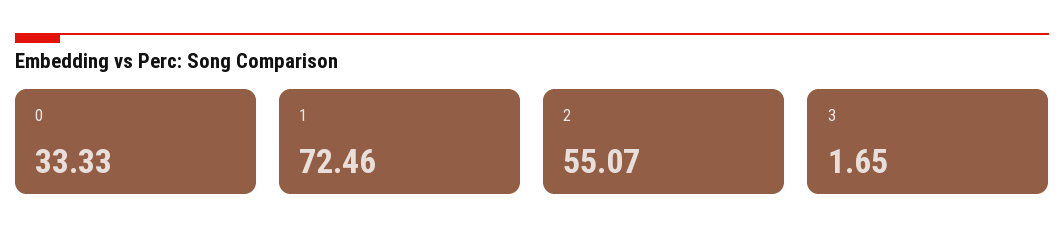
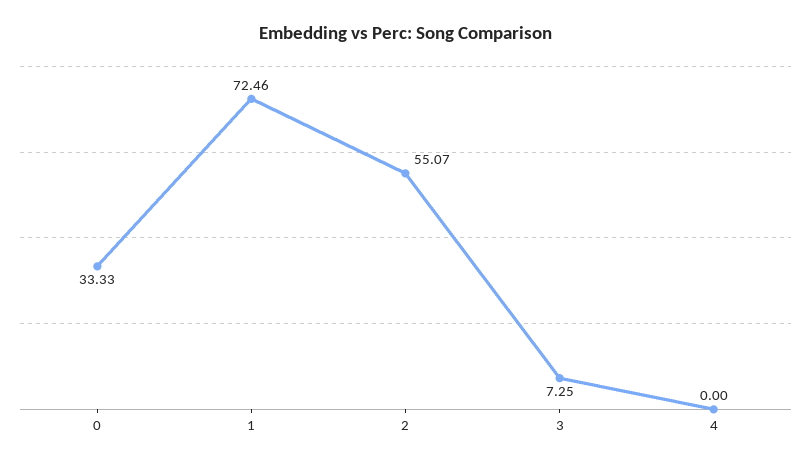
3: 1.65 -> 7.25
4: none -> 0

